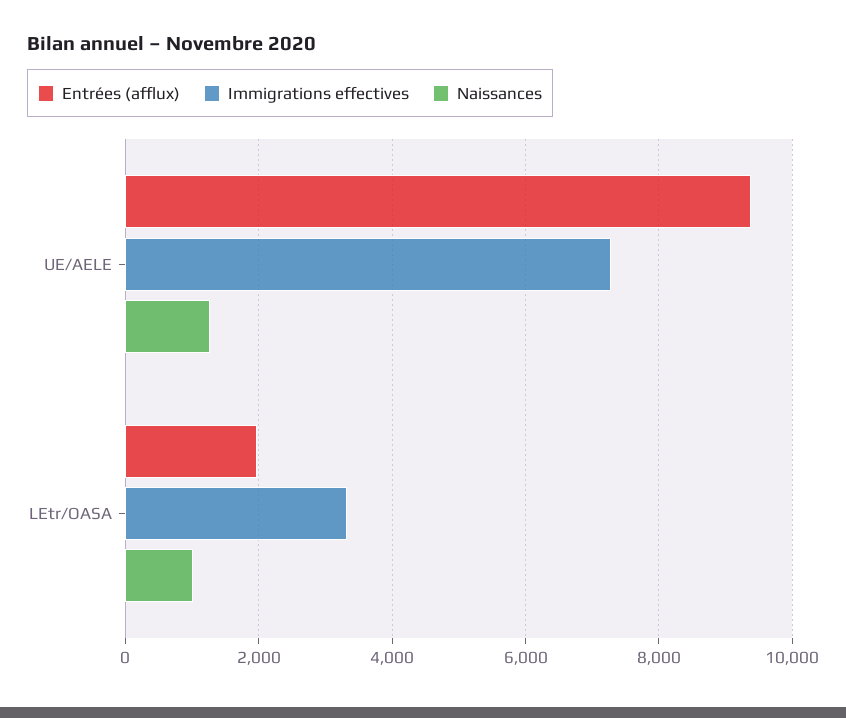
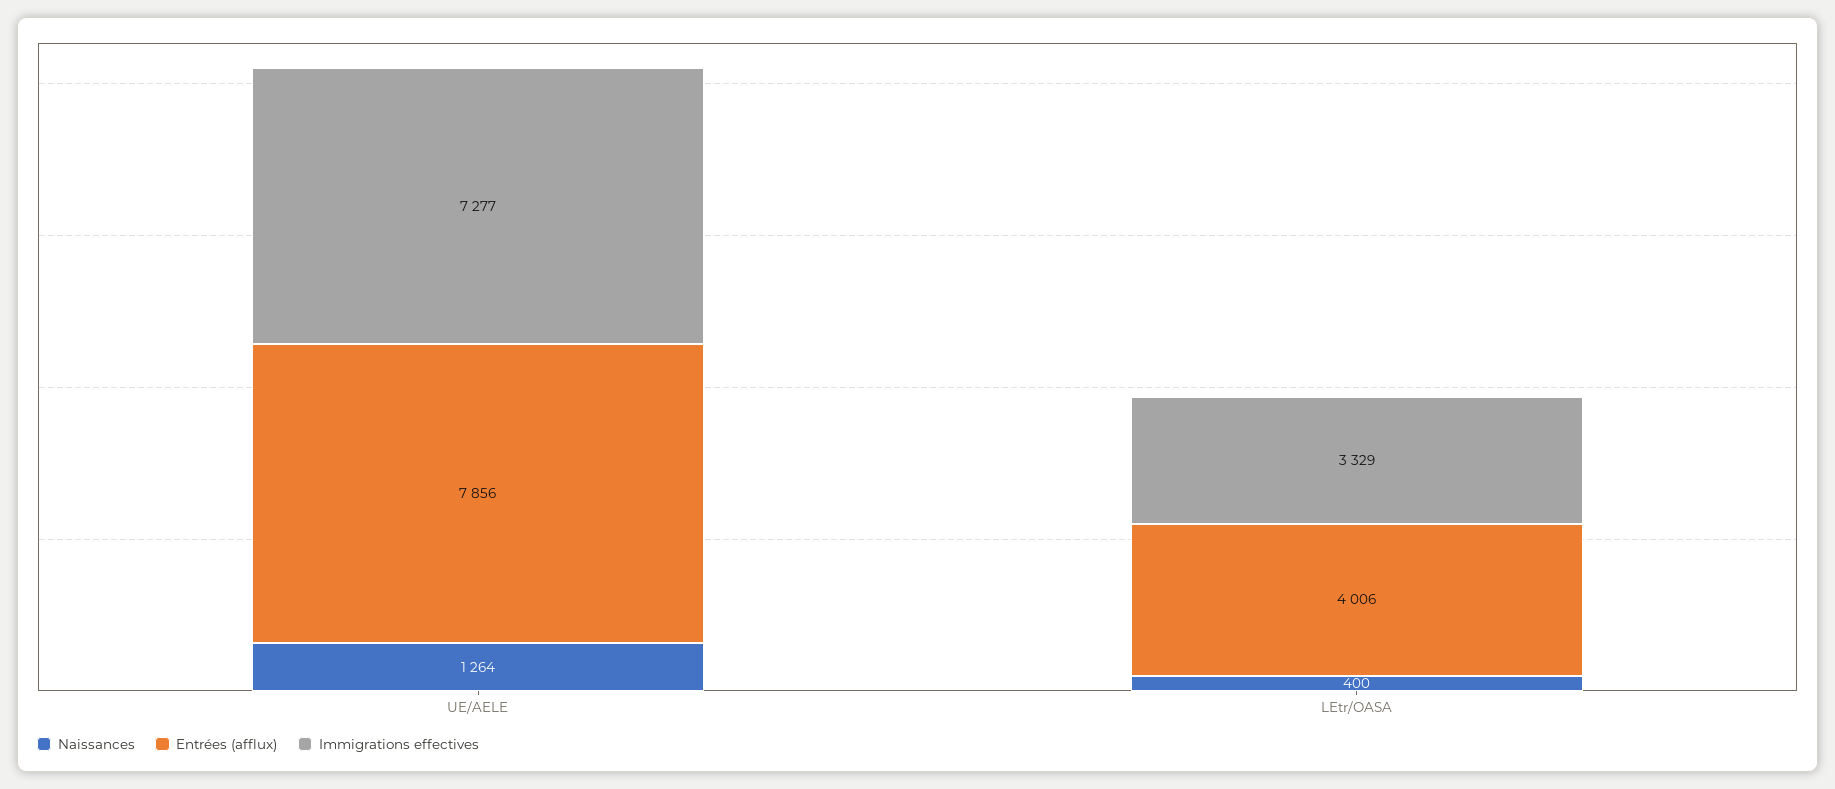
Entrées (afflux), UE/AELE: 9400 -> 7856
Entrées (afflux), LEtr/OASA: 2000 -> 4006
Naissances, LEtr/OASA: 1000 -> 400

